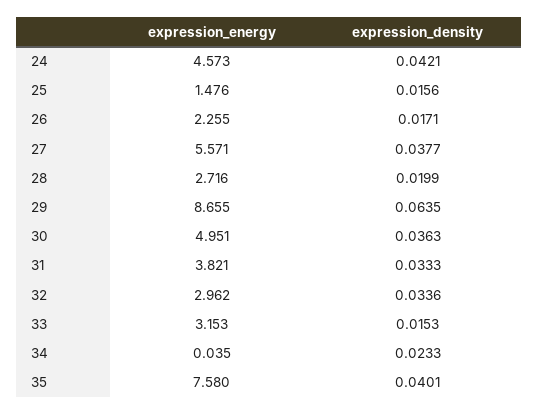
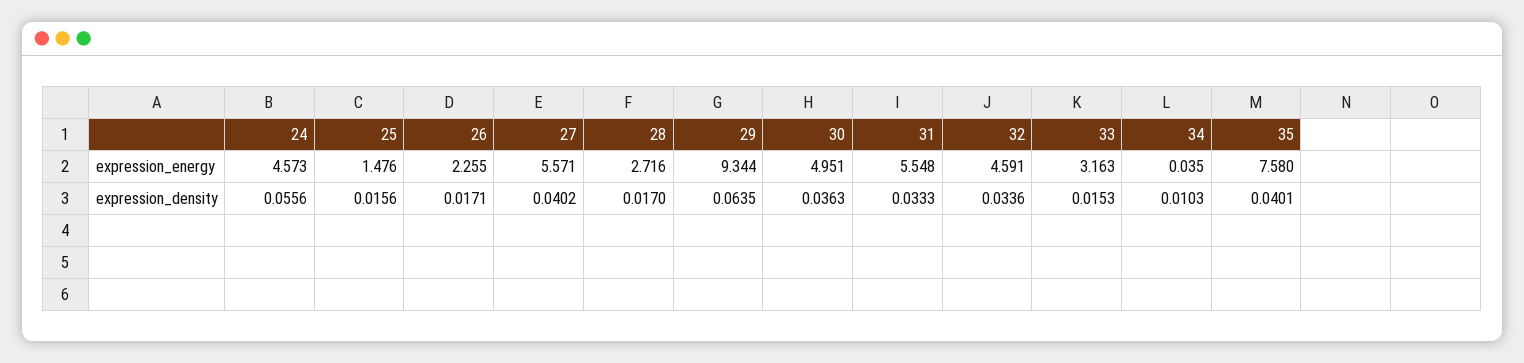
expression_density, 24: 0.0421 -> 0.0556
expression_density, 27: 0.0377 -> 0.0402
expression_density, 28: 0.0199 -> 0.017
expression_energy, 29: 8.655 -> 9.344
expression_energy, 31: 3.821 -> 5.548
expression_energy, 32: 2.962 -> 4.591
expression_energy, 33: 3.153 -> 3.163
expression_density, 34: 0.0233 -> 0.0103

